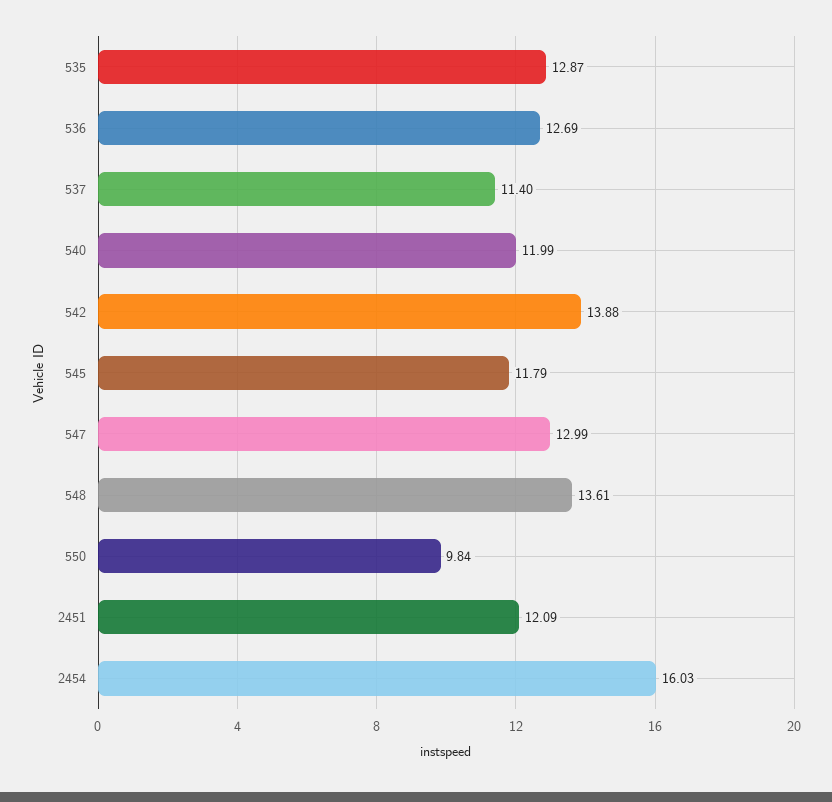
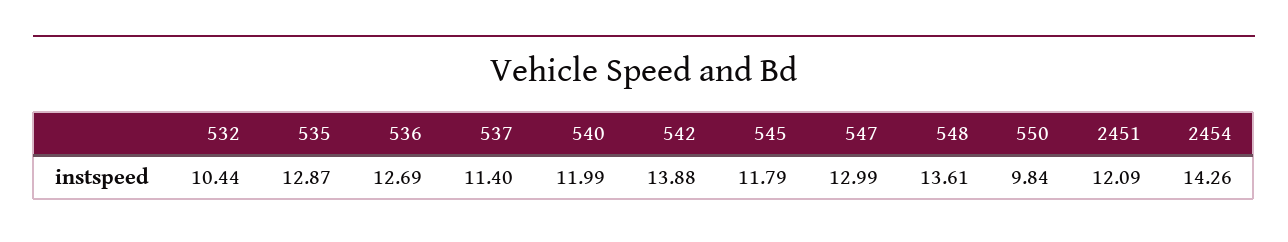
2454: 16.03 -> 14.26
532: none -> 10.44

